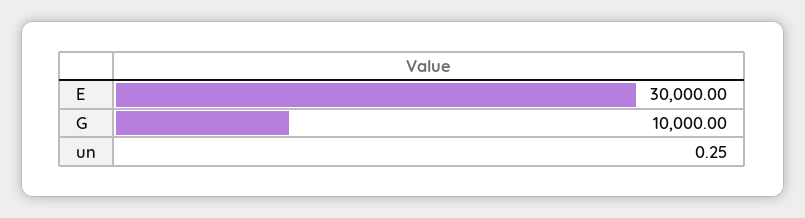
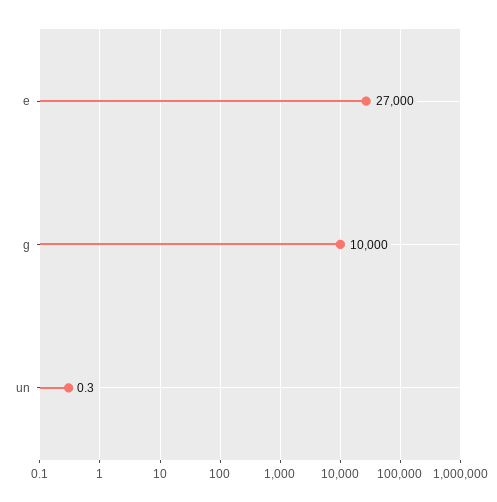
E: 30000 -> 27000

